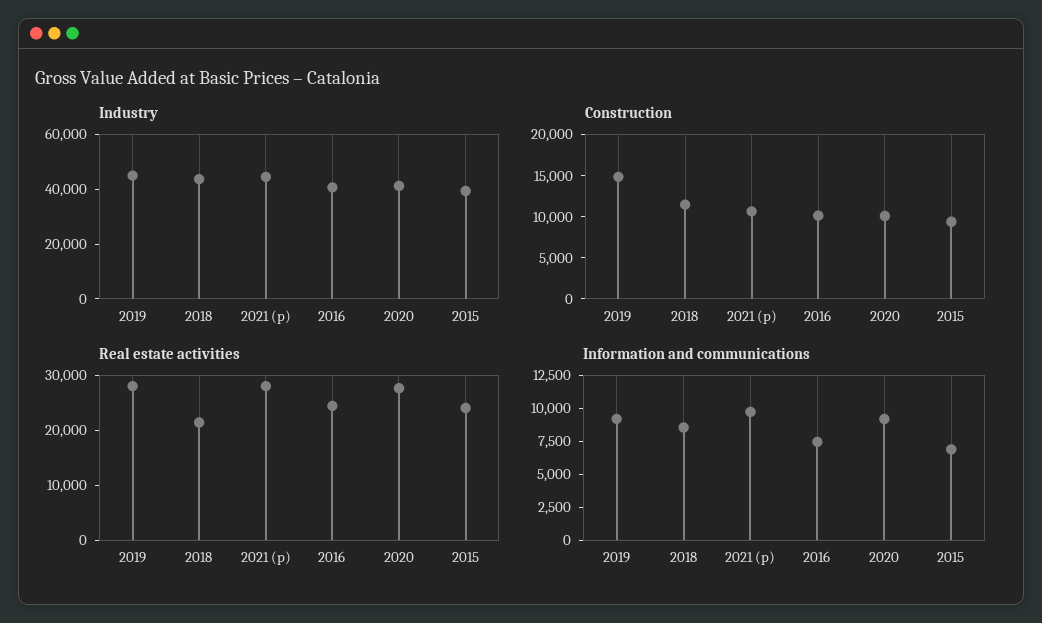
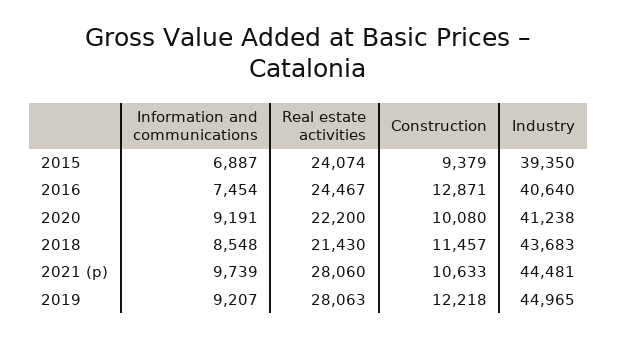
Construction, 2019: 15000 -> 12218
Construction, 2016: 10000 -> 12871
Real estate activities, 2020: 28000 -> 22200

